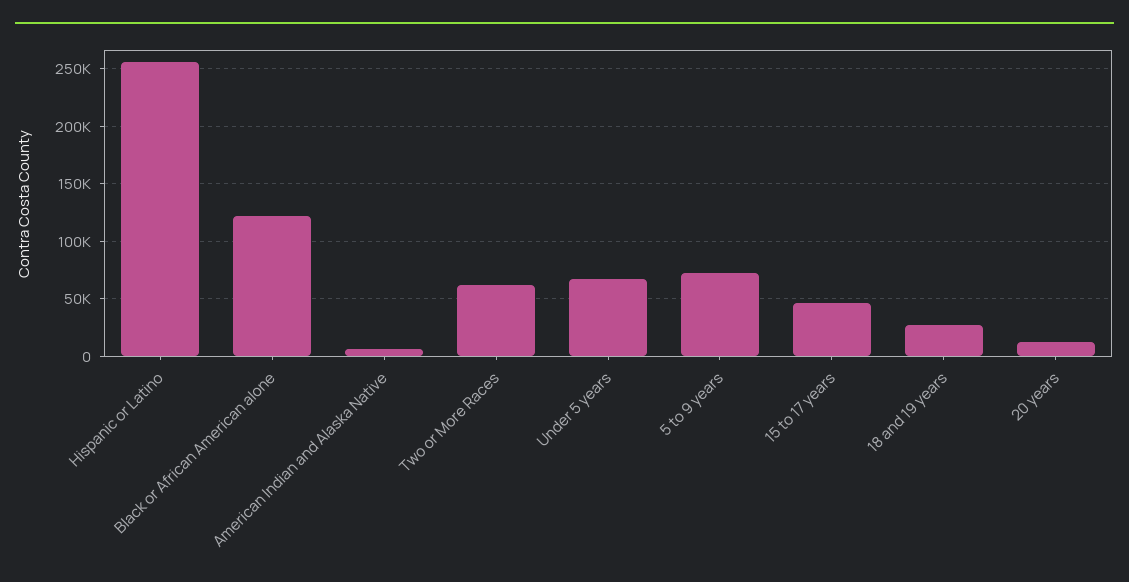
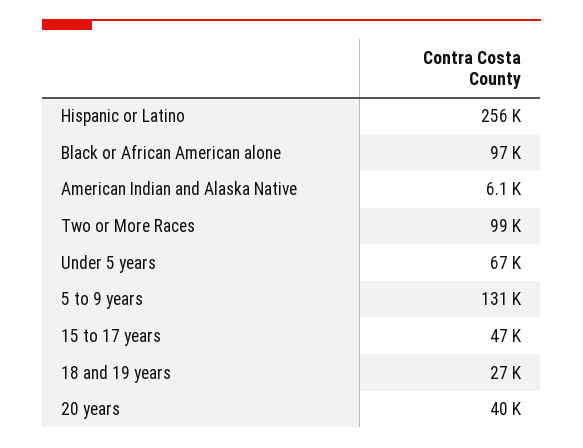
Black or African American alone: 120000 -> 97000
Two or More Races: 60000 -> 99000
5 to 9 years: 70000 -> 131000
20 years: 10000 -> 40000

